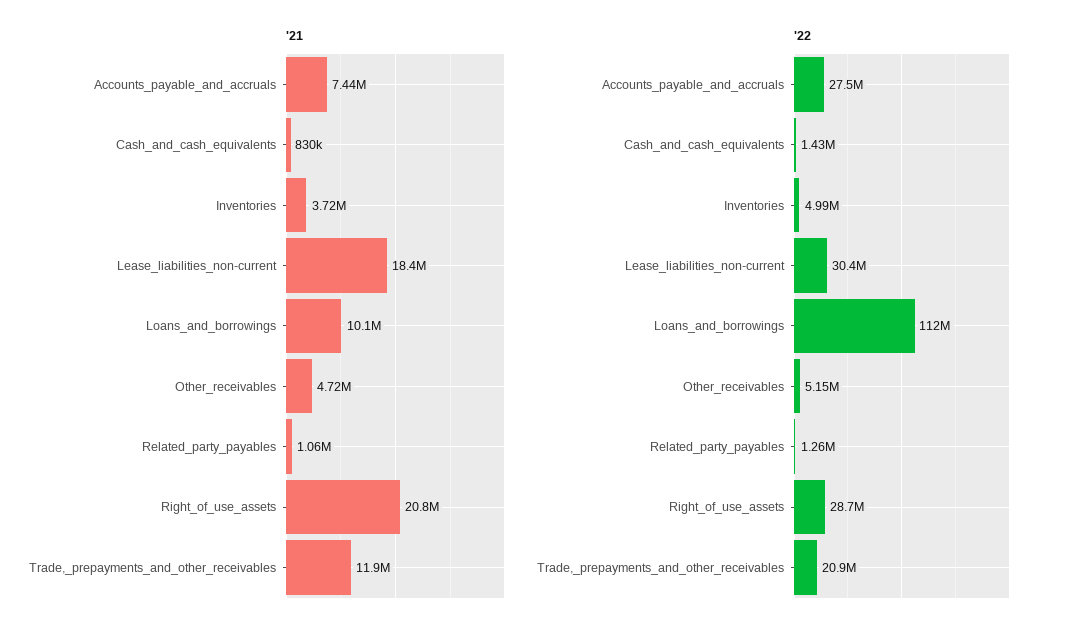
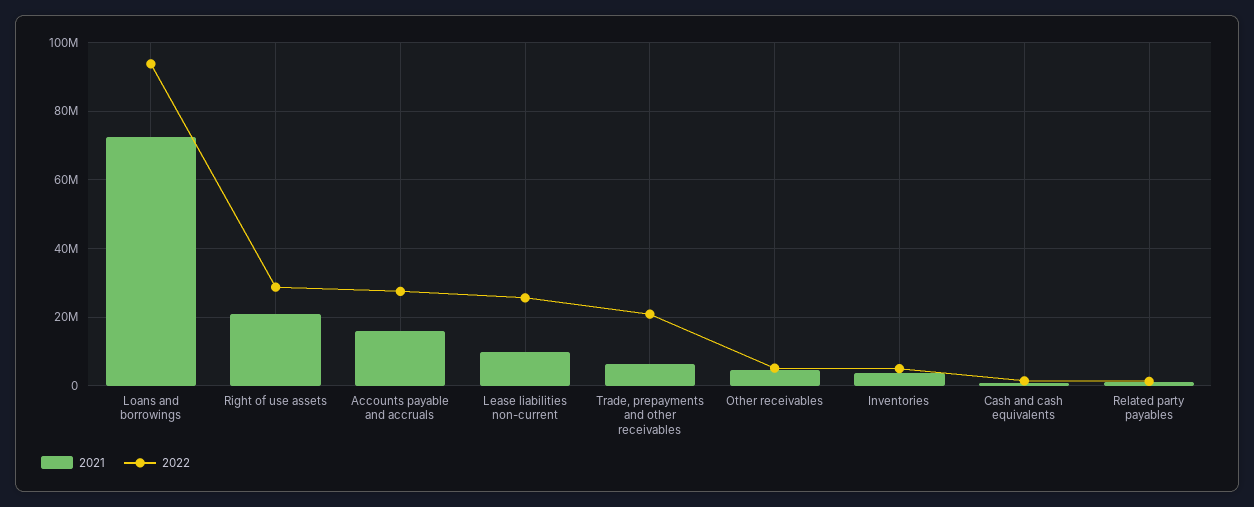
'21, Accounts_payable_and_accruals: 7440000 -> 16000000
'21, Lease_liabilities_non-current: 18400000 -> 10000000
'21, Loans_and_borrowings: 10100000 -> 72000000
'21, Trade,_prepayments_and_other_receivables: 11900000 -> 6000000
'22, Lease_liabilities_non-current: 30400000 -> 26000000
'22, Loans_and_borrowings: 112000000 -> 94000000

